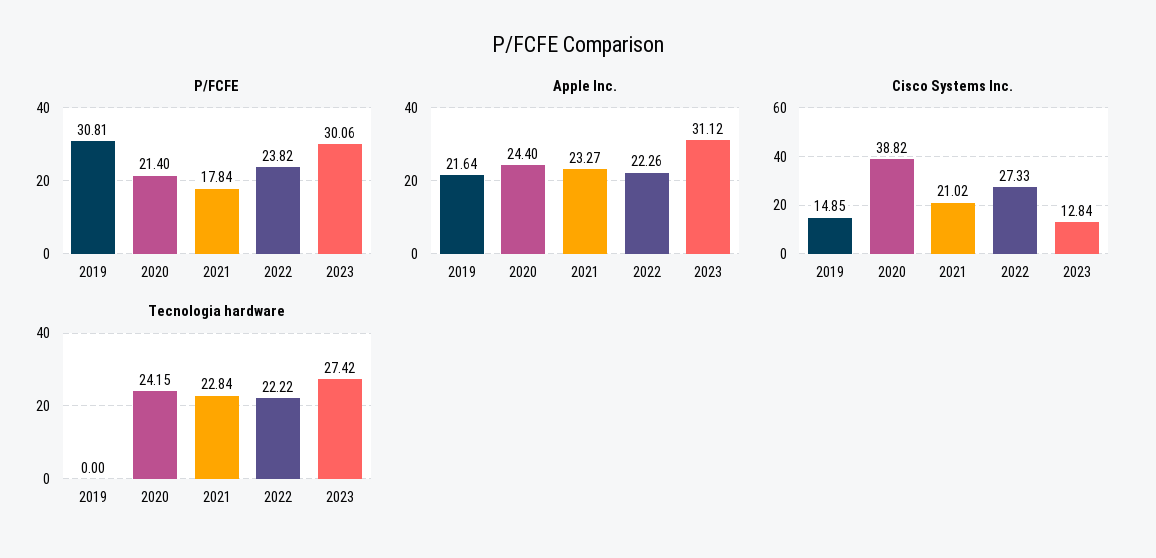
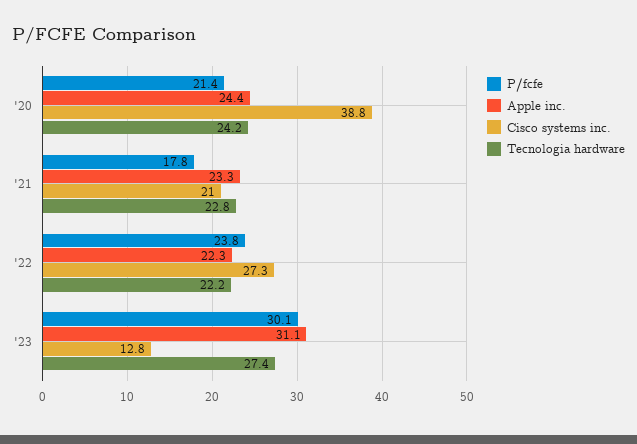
P/FCFE, 2019: 30.81 -> none
Apple Inc., 2019: 21.64 -> none
Cisco Systems Inc., 2019: 14.85 -> none
Tecnologia hardware, 2019: 0 -> none

